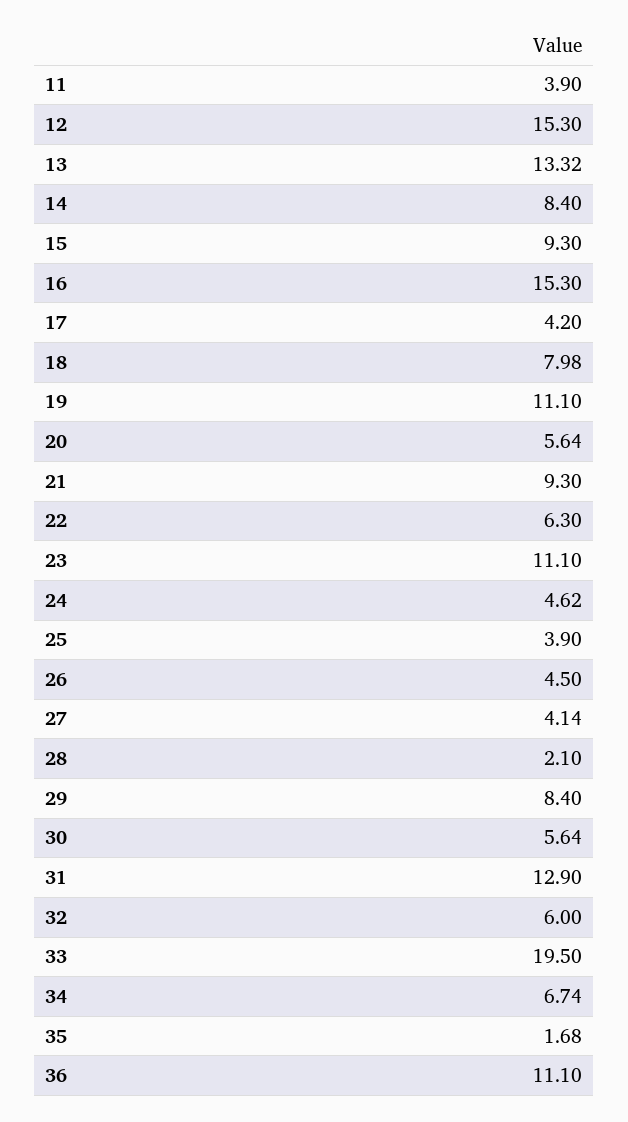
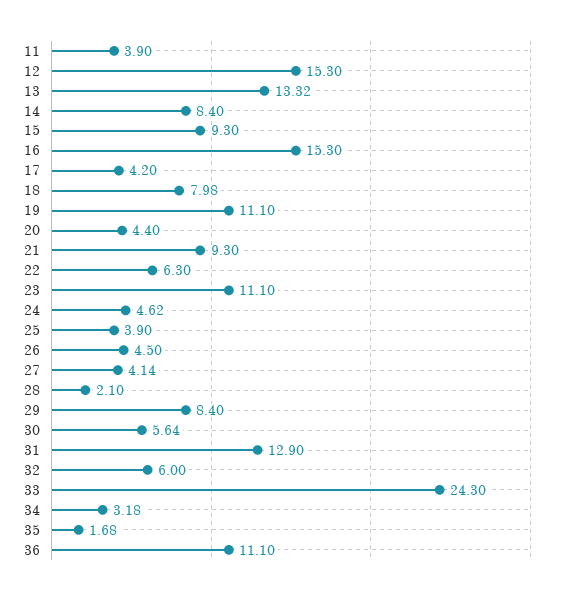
20: 5.64 -> 4.4
33: 19.5 -> 24.3
34: 6.74 -> 3.18

